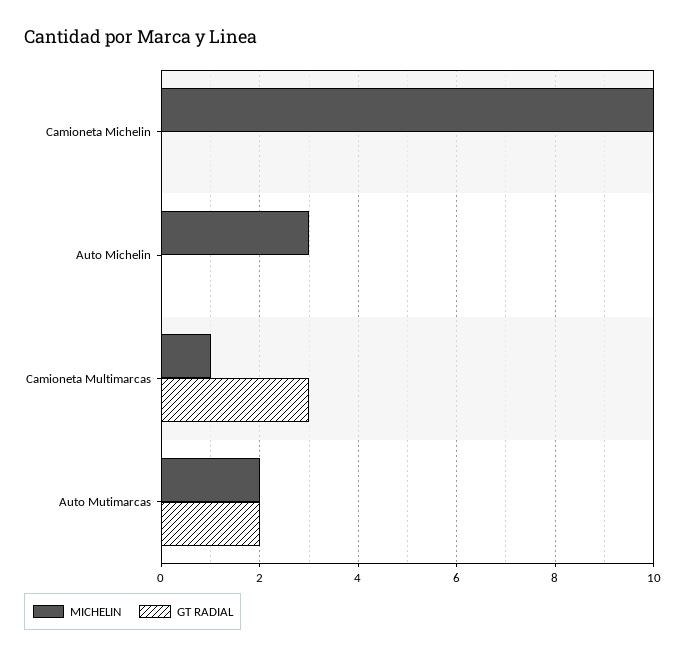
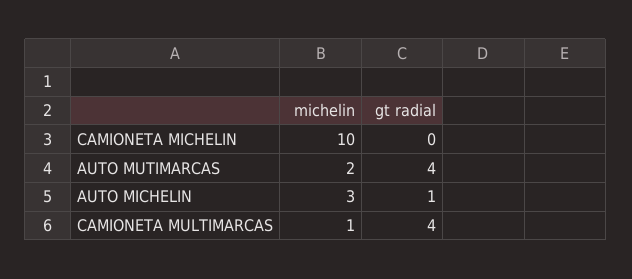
GT RADIAL, Auto Michelin: 0 -> 1
GT RADIAL, Camioneta Multimarcas: 3 -> 4
GT RADIAL, Auto Mutimarcas: 2 -> 4

